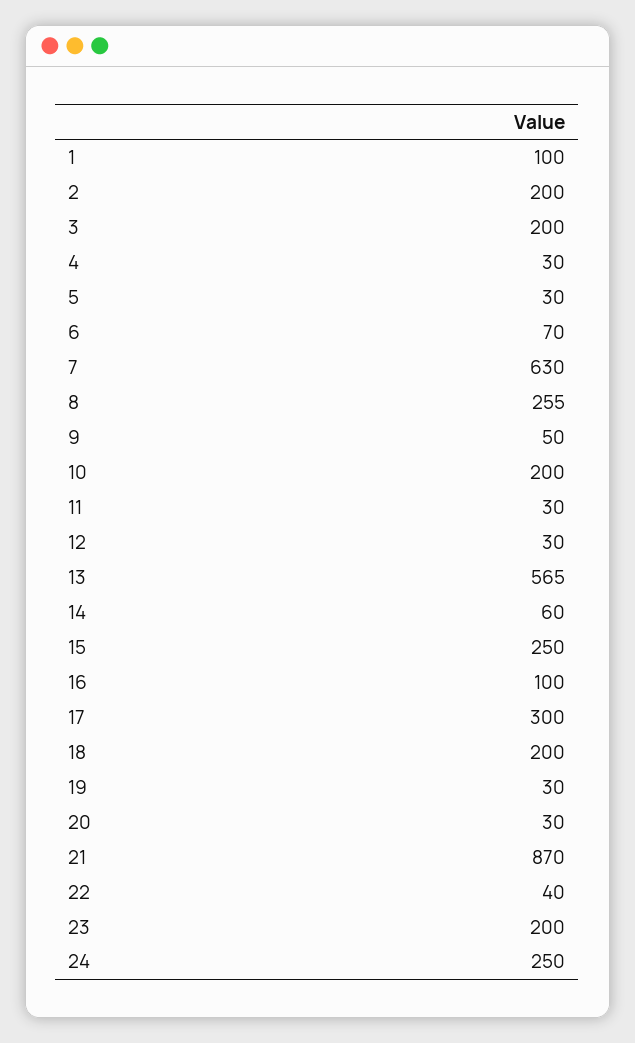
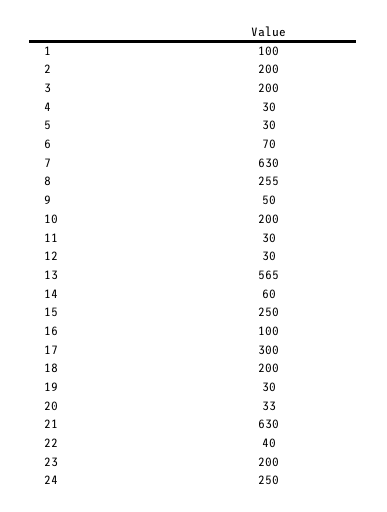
20: 30 -> 33
21: 870 -> 630

